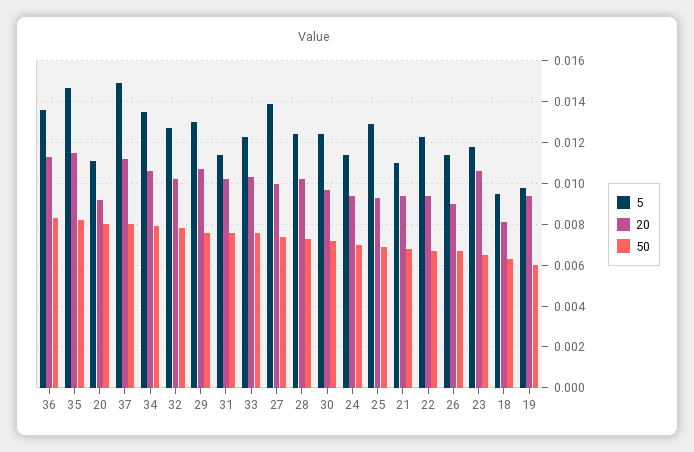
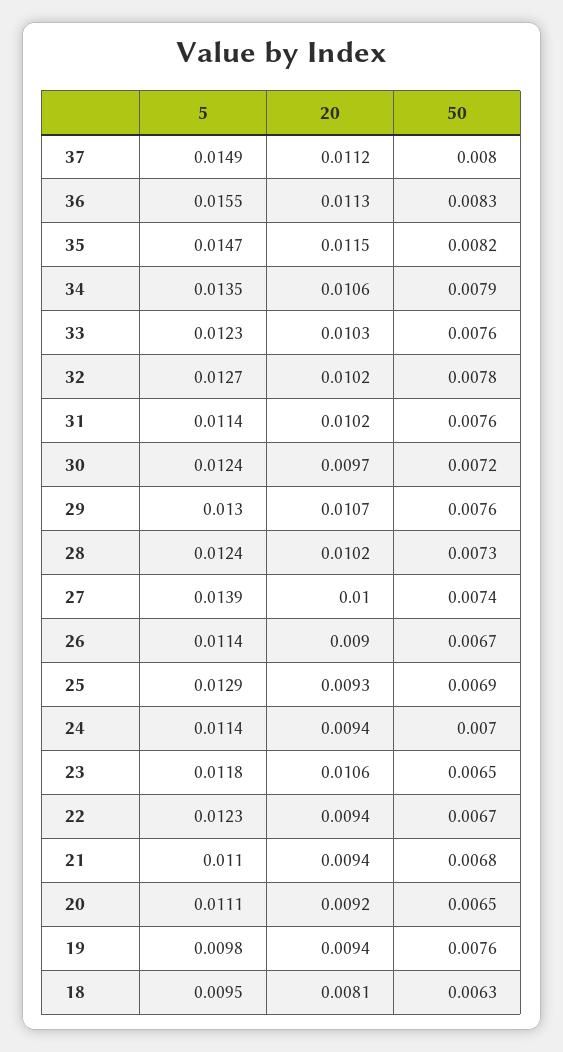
5, 36: 0.0135 -> 0.0155
50, 20: 0.008 -> 0.0065
50, 19: 0.006 -> 0.0076

